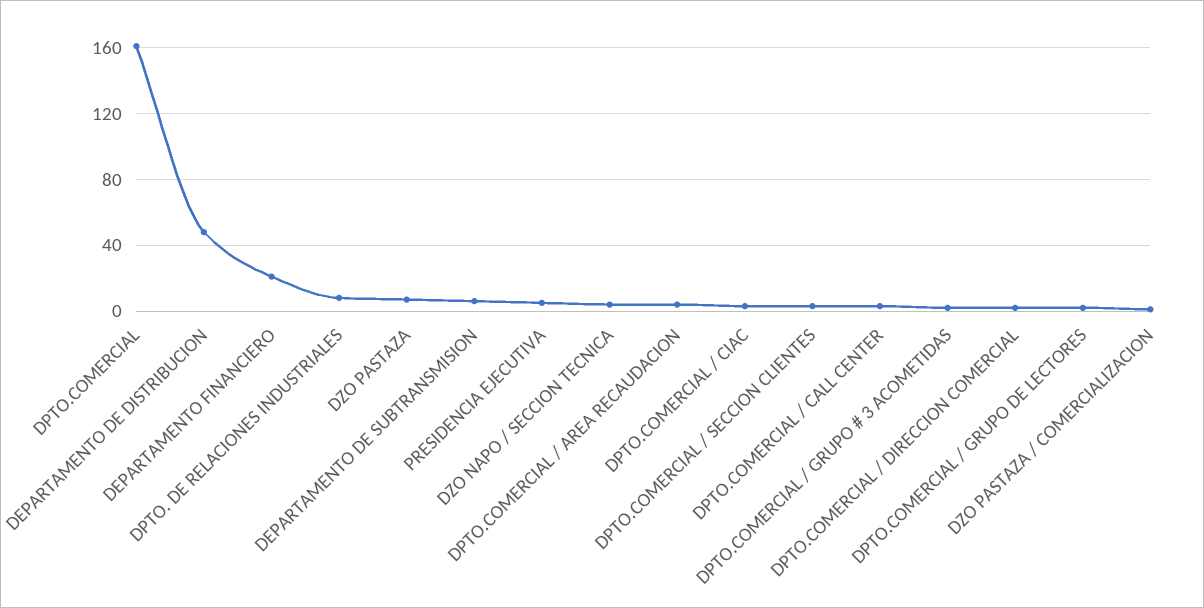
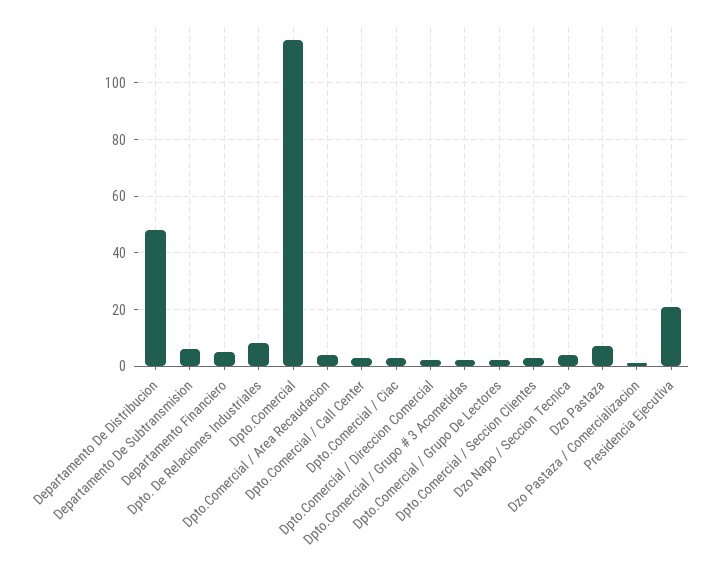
DPTO.COMERCIAL: 160 -> 115
DEPARTAMENTO FINANCIERO: 20 -> 5
PRESIDENCIA EJECUTIVA: 5 -> 20

